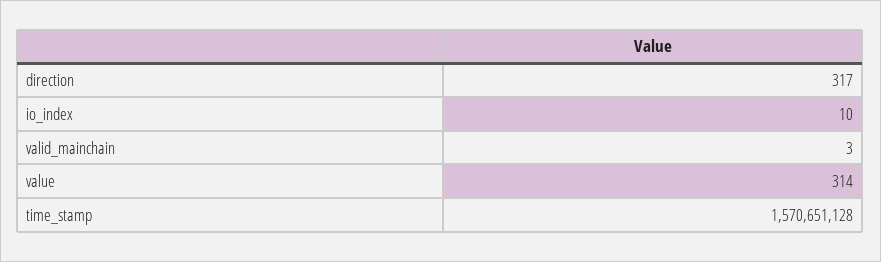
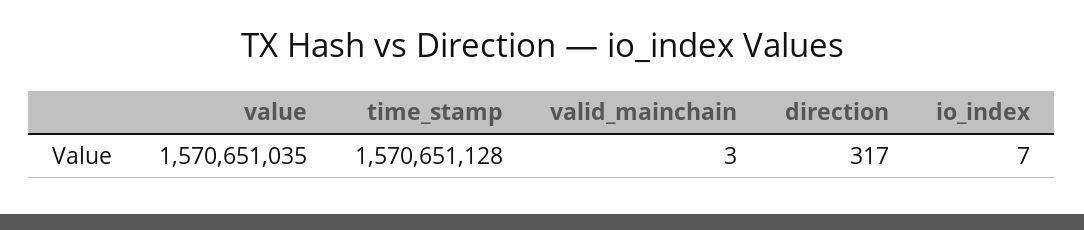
io_index: 10 -> 7
value: 314 -> 1570651035

